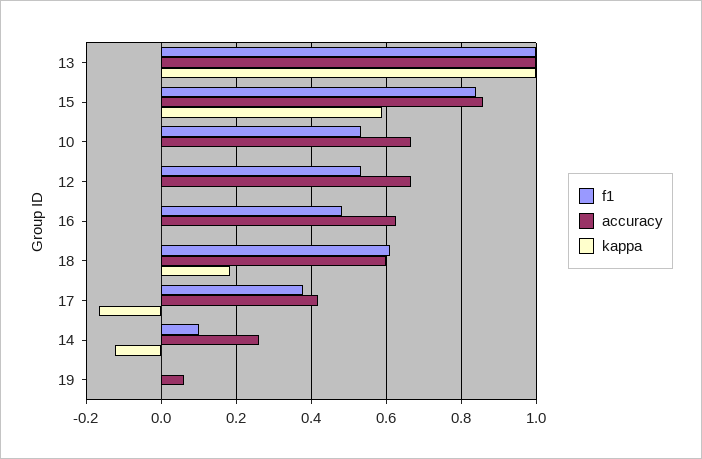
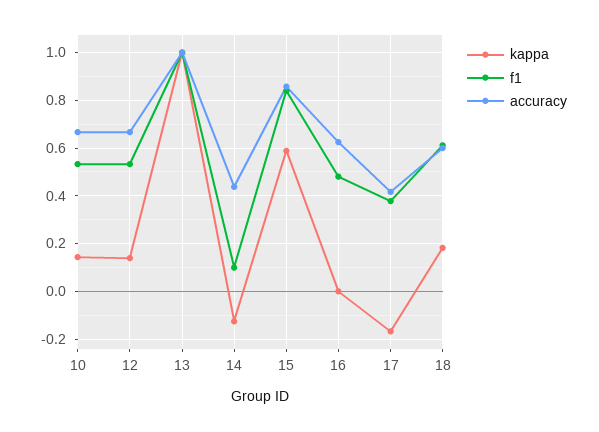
kappa, 10: 0 -> 0.15
kappa, 12: 0 -> 0.15
accuracy, 14: 0.26 -> 0.45
f1, 19: 0 -> none
accuracy, 19: 0.06 -> none
kappa, 19: 0 -> none

